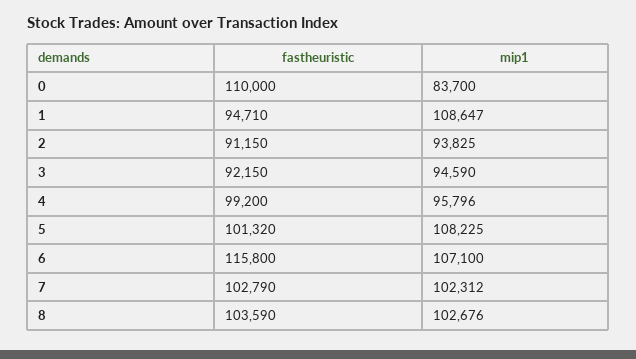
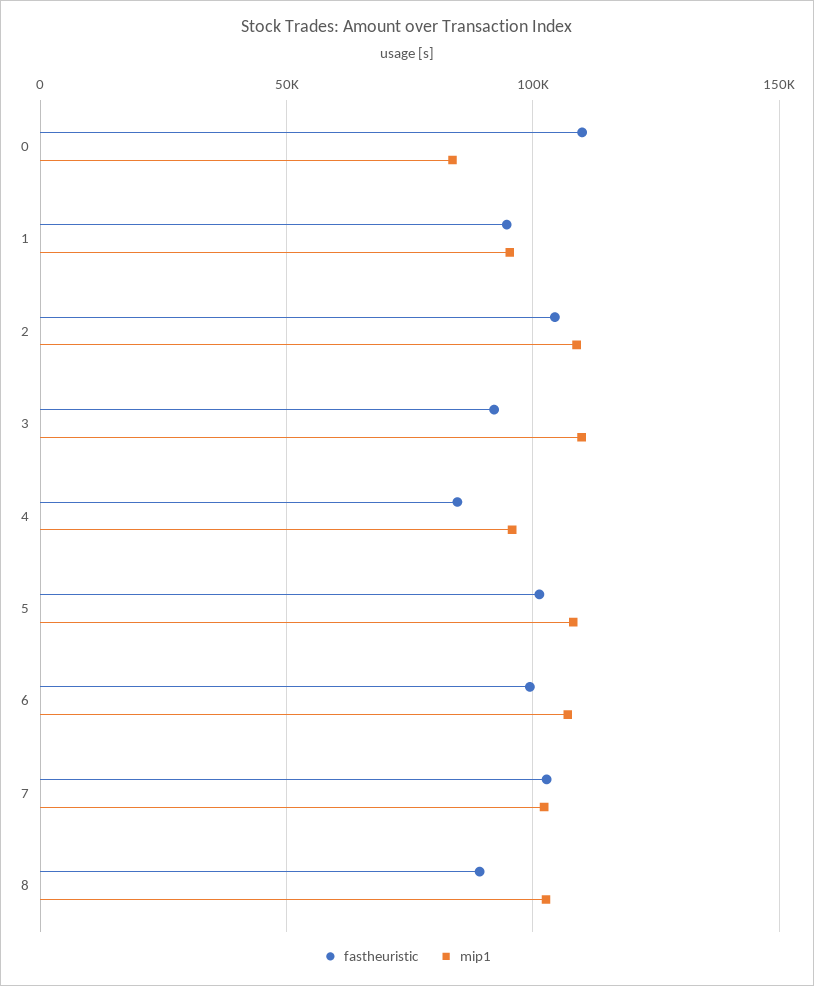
mip1, 1: 108647 -> 95000
fastheuristic, 2: 91150 -> 105000
mip1, 2: 93825 -> 110000
mip1, 3: 94590 -> 110000
fastheuristic, 4: 99200 -> 85000
fastheuristic, 6: 115800 -> 100000
fastheuristic, 8: 103590 -> 90000

